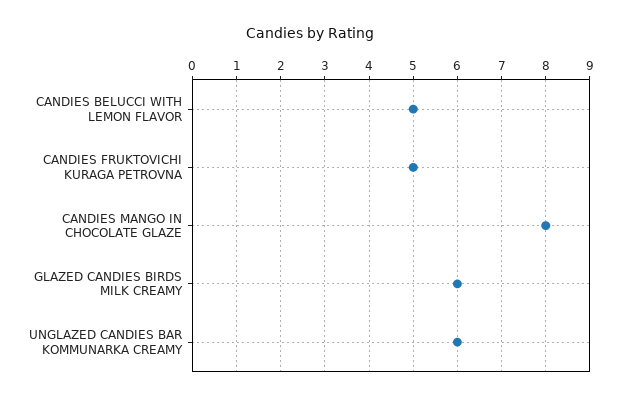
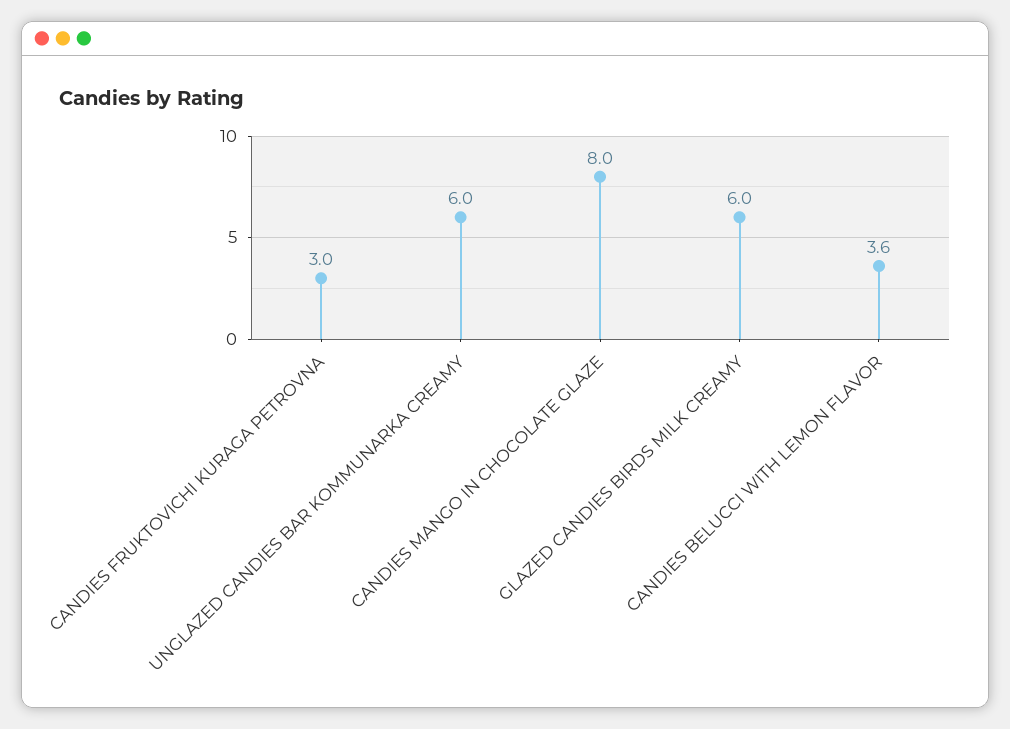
CANDIES BELUCCI WITH LEMON FLAVOR: 5 -> 3.6
CANDIES FRUKTOVICHI KURAGA PETROVNA: 5 -> 3

